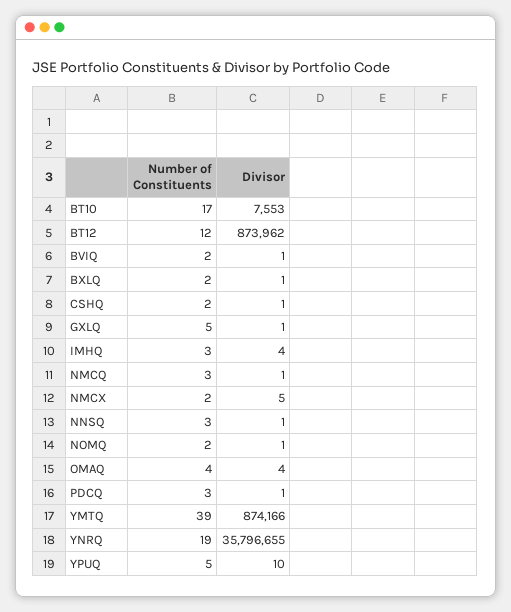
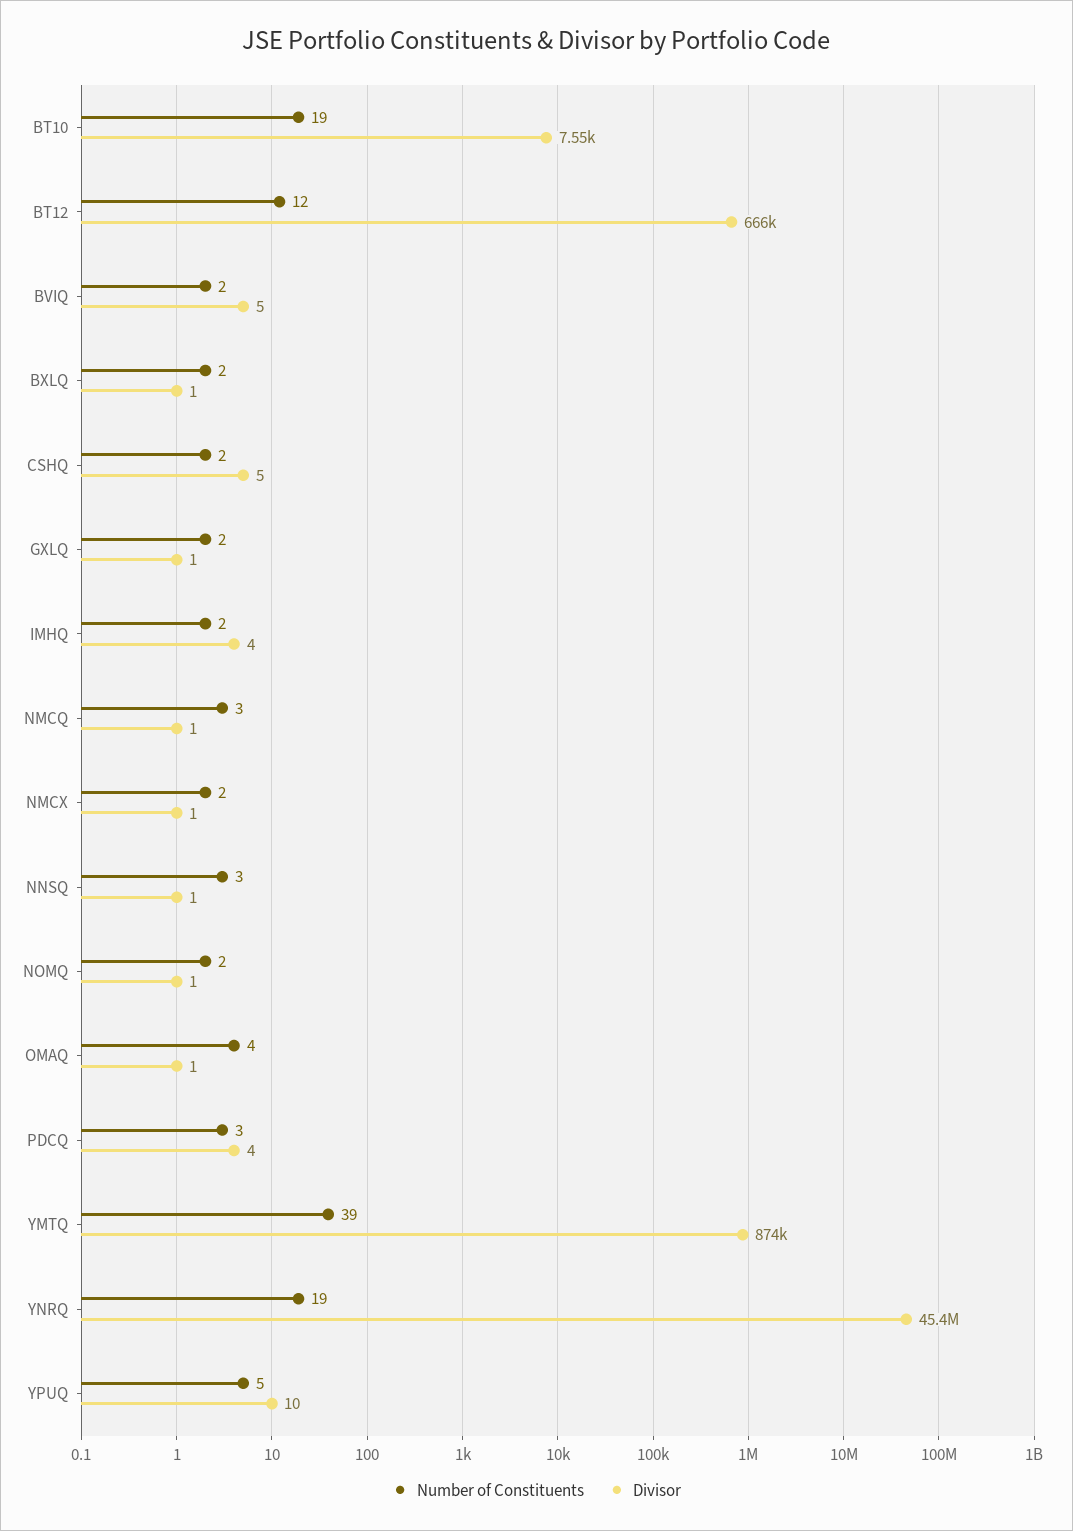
Number of Constituents, BT10: 17 -> 19
Divisor, BT12: 873962 -> 666000
Divisor, BVIQ: 1 -> 5
Divisor, CSHQ: 1 -> 5
Number of Constituents, GXLQ: 5 -> 2
Number of Constituents, IMHQ: 3 -> 2
Divisor, NMCX: 5 -> 1
Divisor, OMAQ: 4 -> 1
Divisor, PDCQ: 1 -> 4
Divisor, YNRQ: 35796655 -> 45400000

